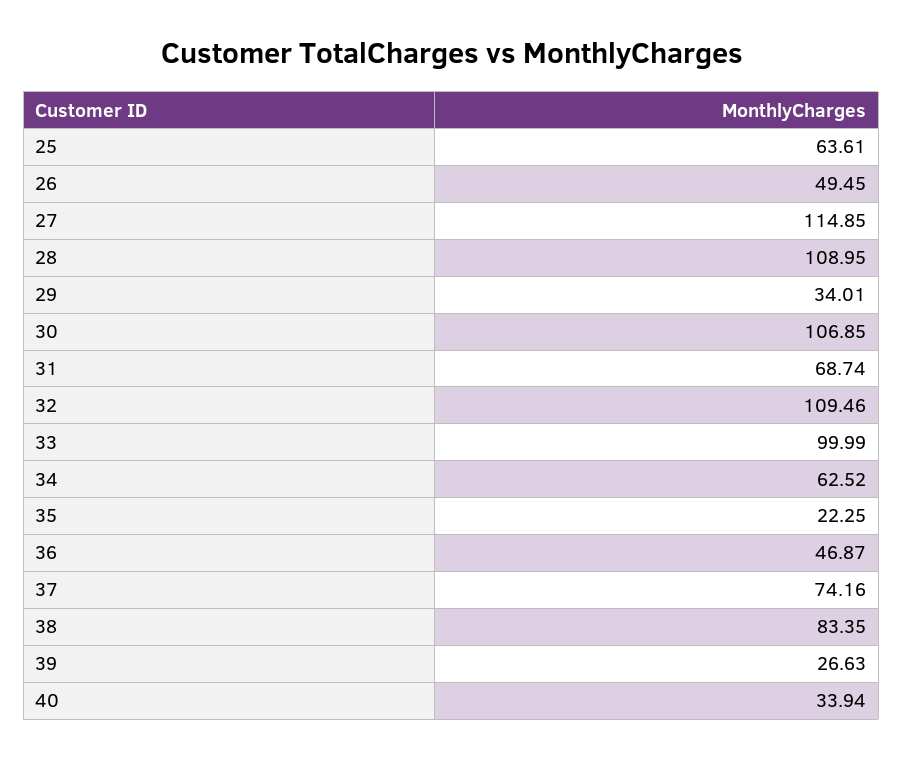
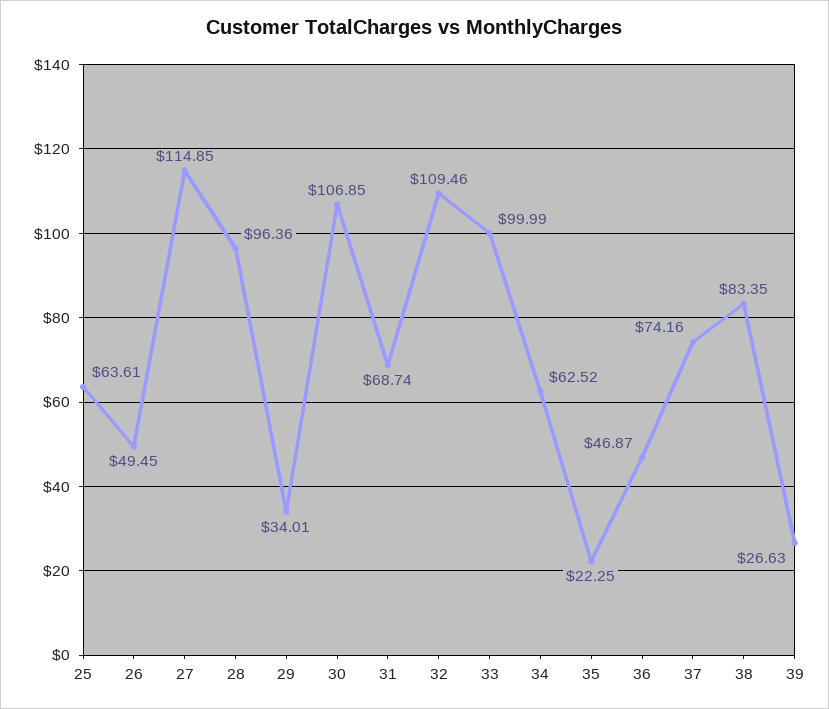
28: 108.95 -> 96.36
40: 33.94 -> none

